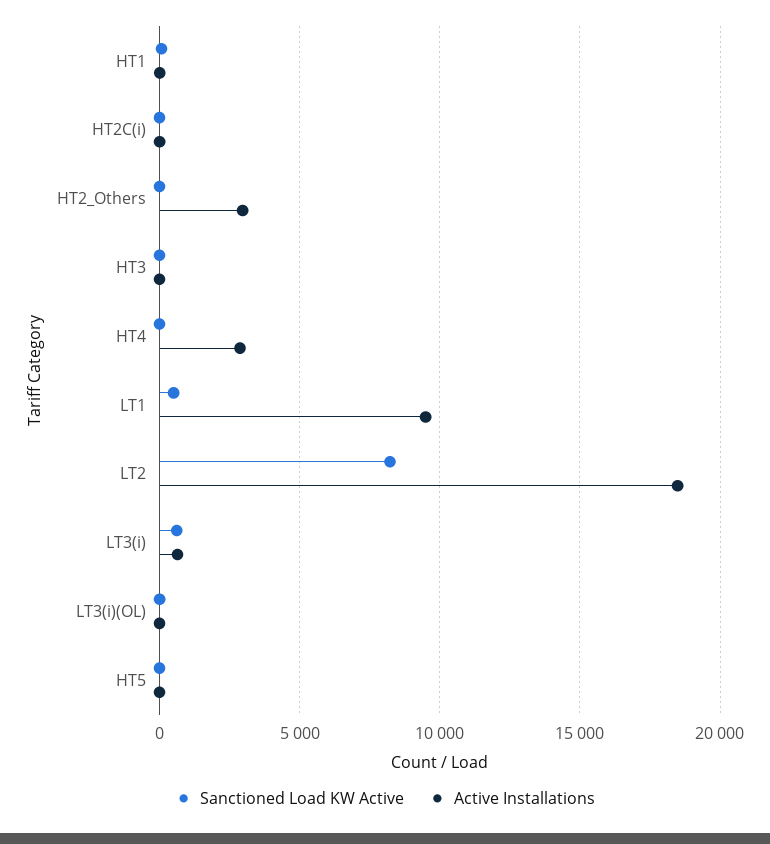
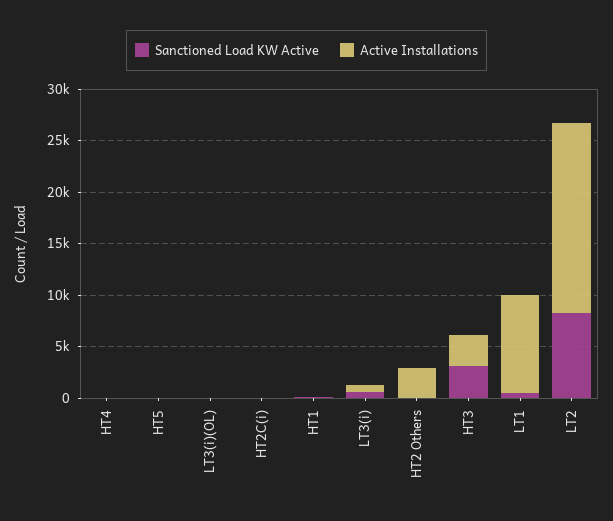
Sanctioned Load KW Active, HT3: 0 -> 3000
Active Installations, HT3: 0 -> 3000
Active Installations, HT4: 3000 -> 0

